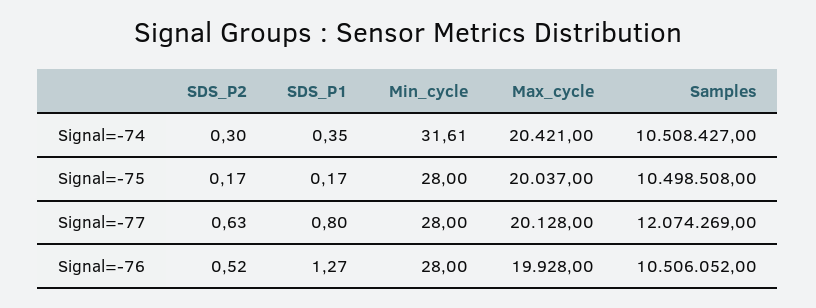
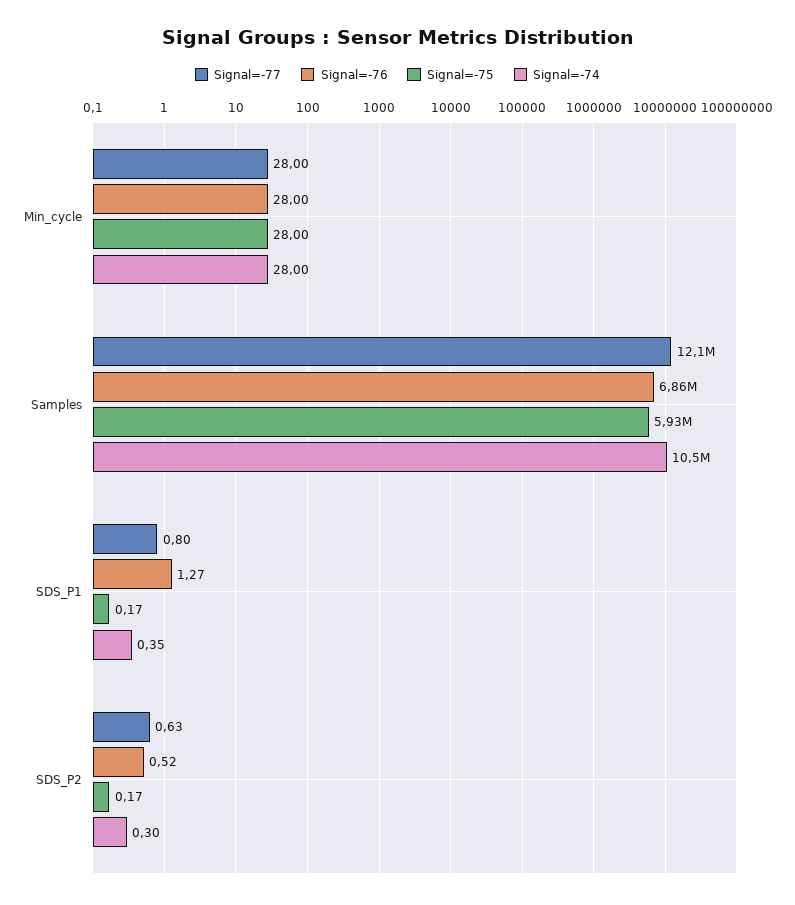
Signal=-74, Min_cycle: 31.61 -> 28
Signal=-74, Max_cycle: 20421 -> none
Signal=-75, Max_cycle: 20037 -> none
Signal=-75, Samples: 10498508 -> 5930000
Signal=-77, Max_cycle: 20128 -> none
Signal=-76, Max_cycle: 19928 -> none
Signal=-76, Samples: 10506052 -> 6860000

